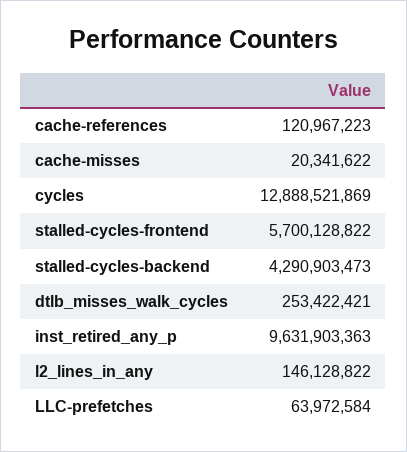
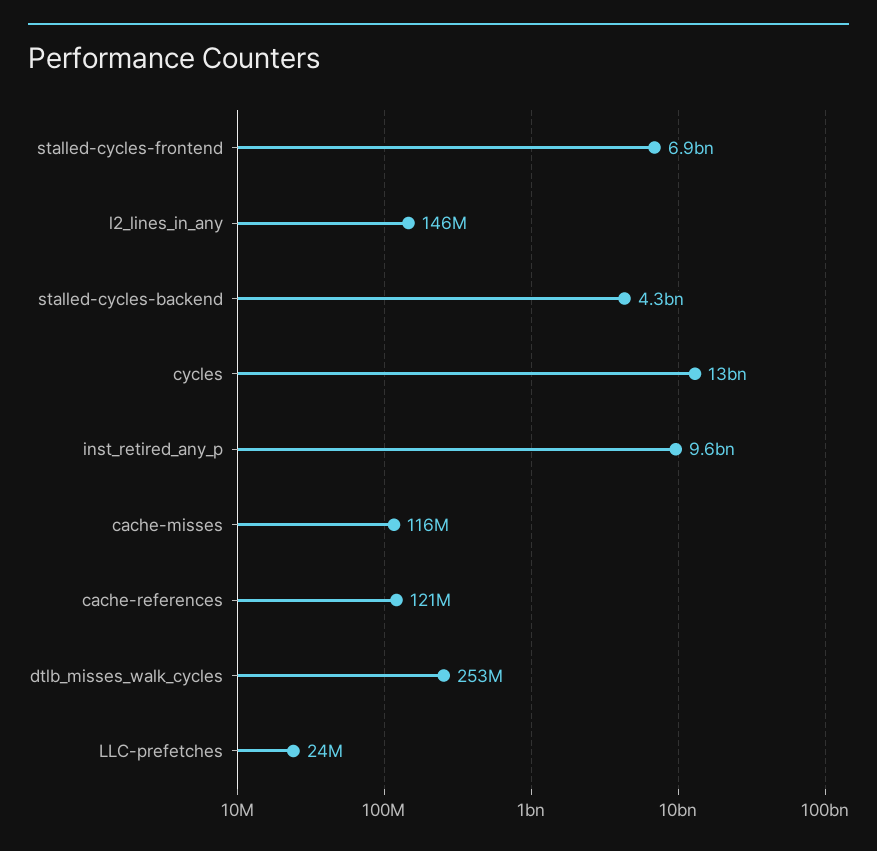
cache-misses: 20341622 -> 116000000
stalled-cycles-frontend: 5700128822 -> 6900000000
LLC-prefetches: 63972584 -> 24000000

